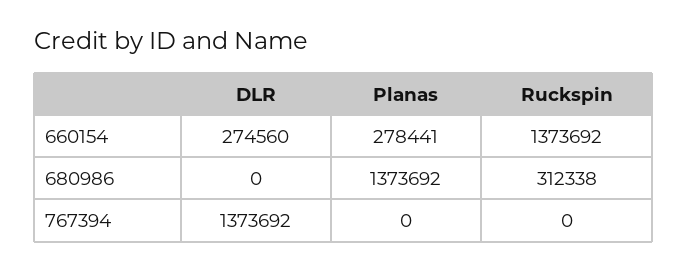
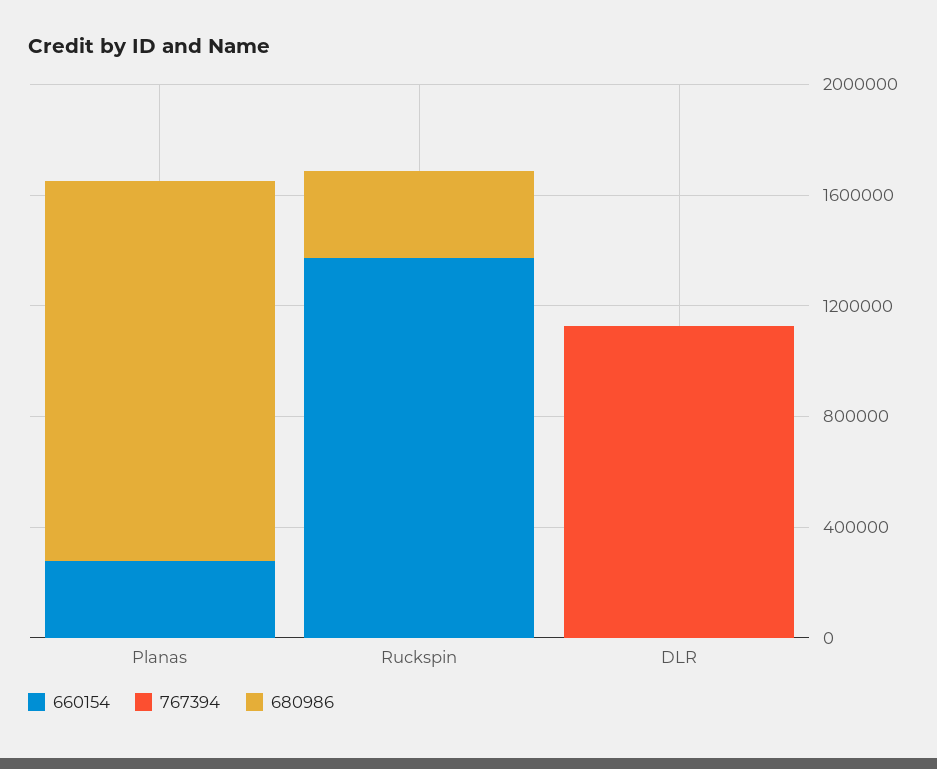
660154, DLR: 274560 -> 0
767394, DLR: 1373692 -> 1100000

